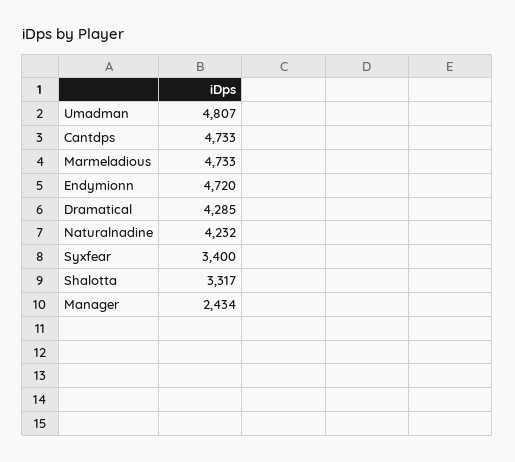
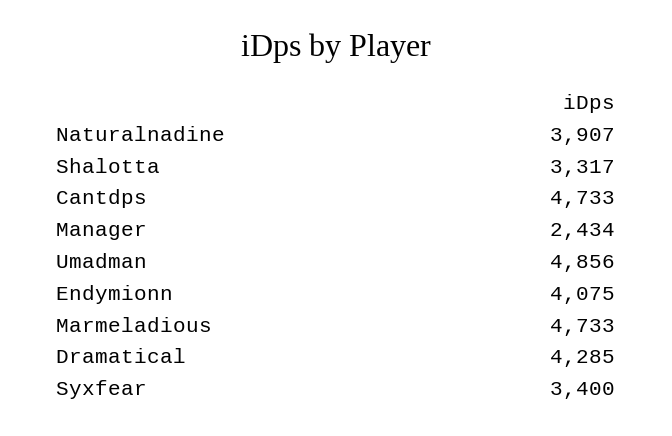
Umadman: 4807 -> 4856
Endymionn: 4720 -> 4075
Naturalnadine: 4232 -> 3907

